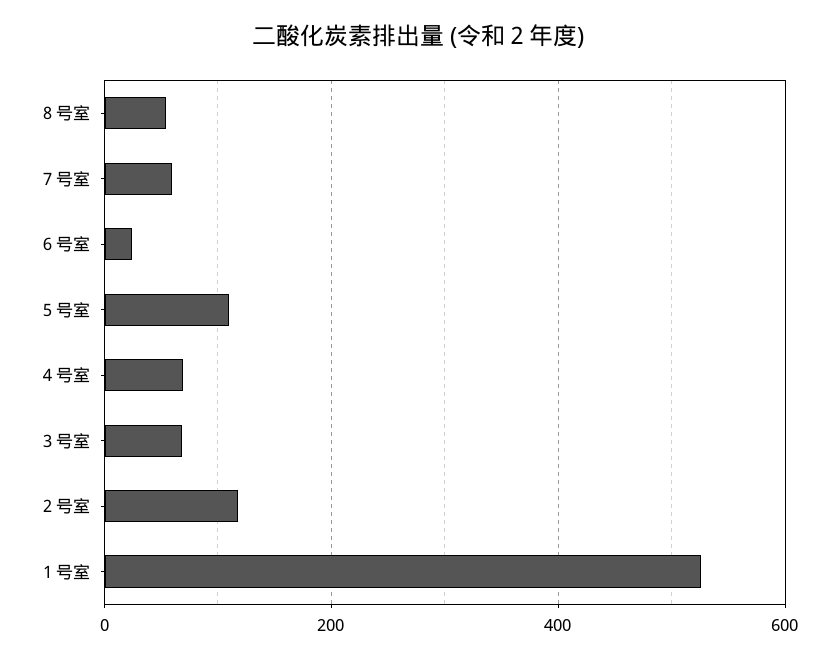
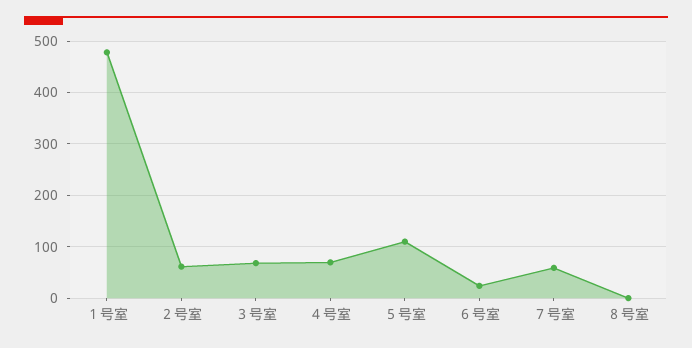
８号室: 60 -> 0
２号室: 120 -> 60
１号室: 520 -> 480

